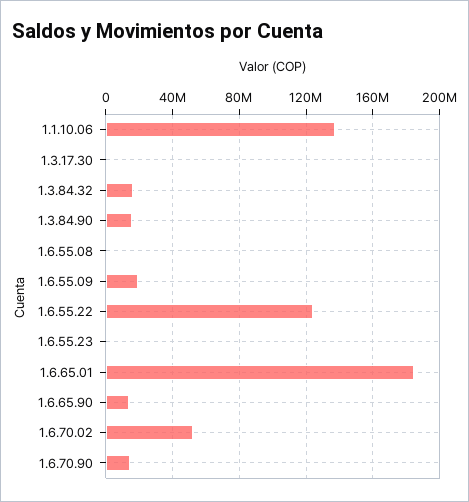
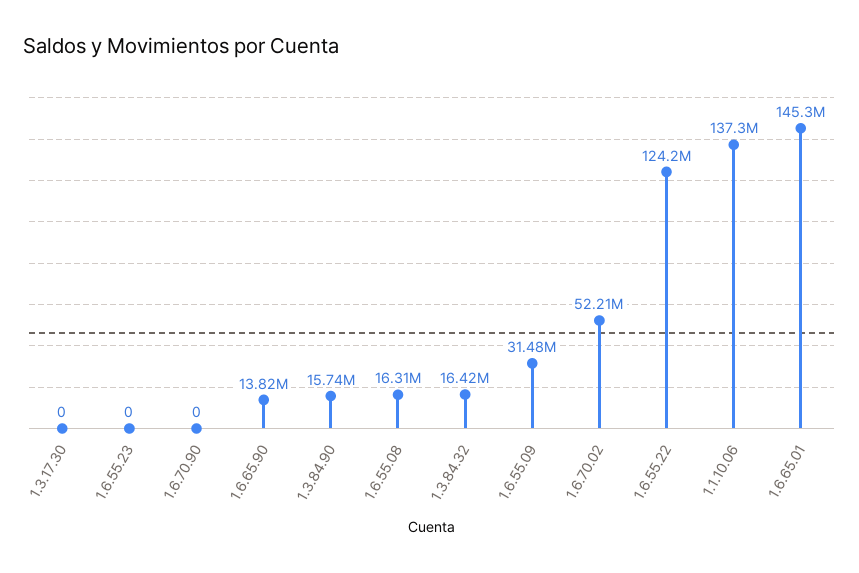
1.6.55.08: 0 -> 16310000
1.6.55.09: 20000000 -> 31480000
1.6.65.01: 185000000 -> 145300000
1.6.70.90: 15000000 -> 0

